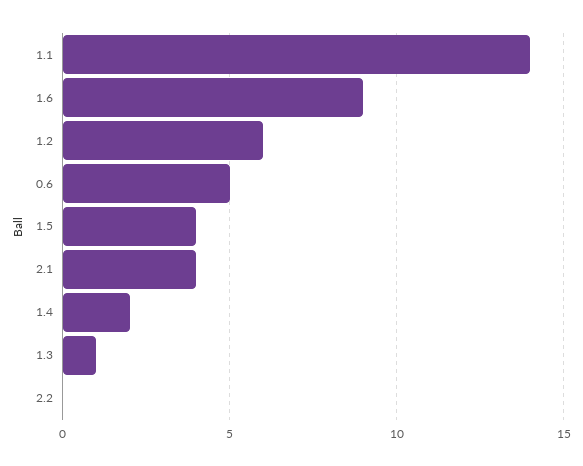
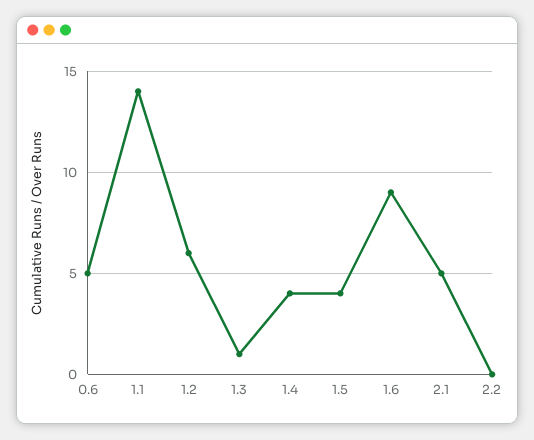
2.1: 4 -> 5
1.4: 2 -> 4

